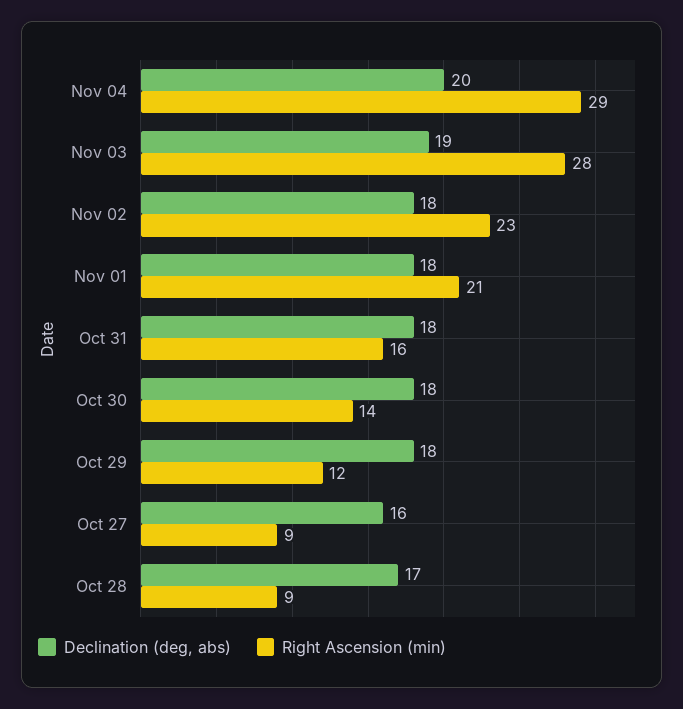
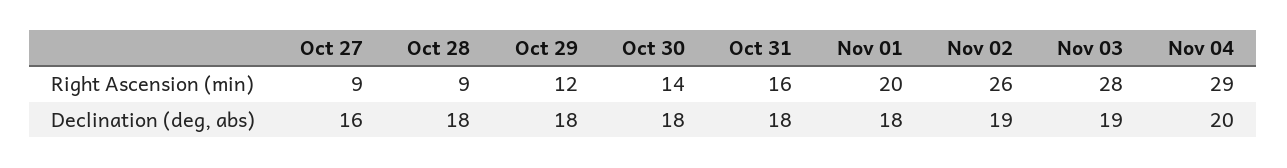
Declination (deg, abs), Nov 02: 18 -> 19
Right Ascension (min), Nov 02: 23 -> 26
Right Ascension (min), Nov 01: 21 -> 20
Declination (deg, abs), Oct 28: 17 -> 18

